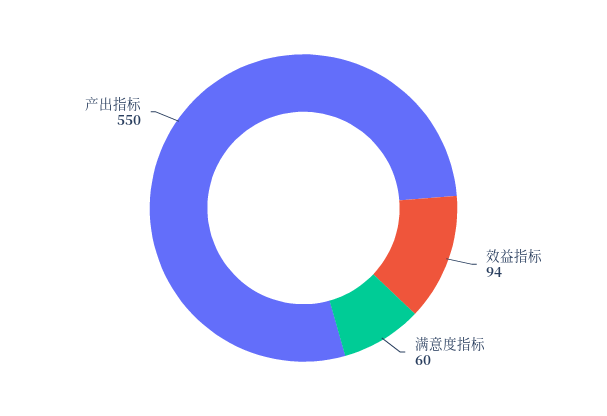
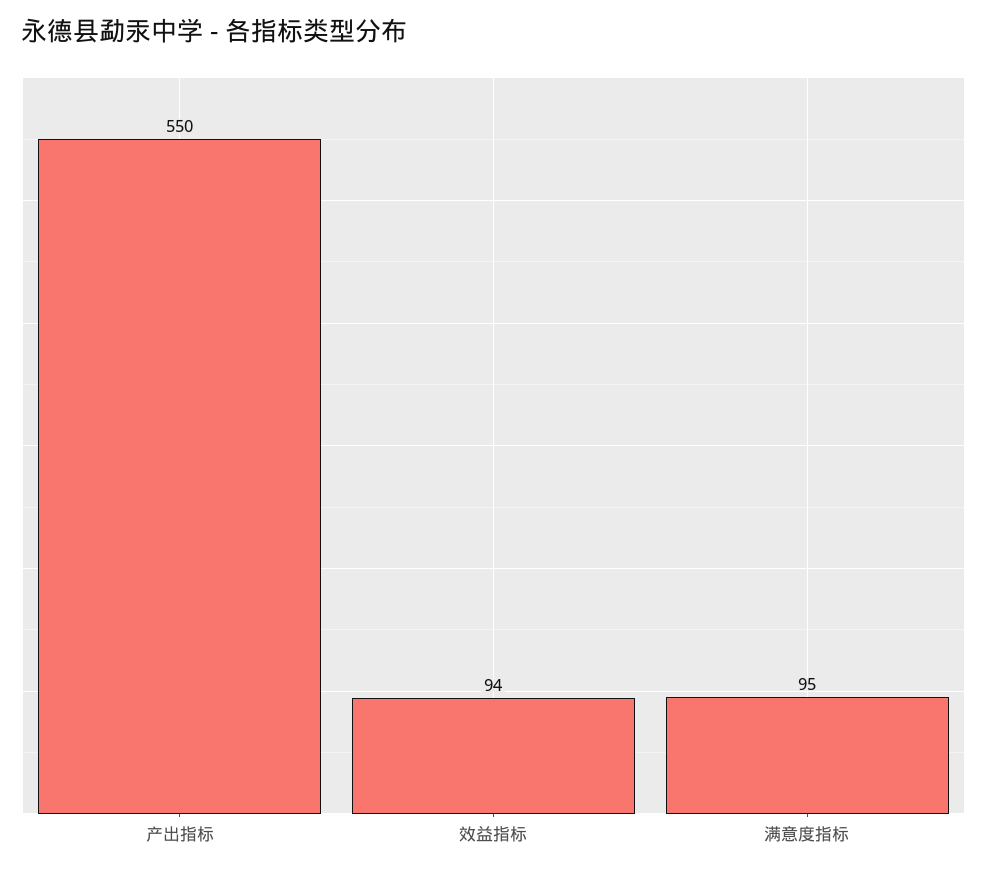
满意度指标: 60 -> 95

